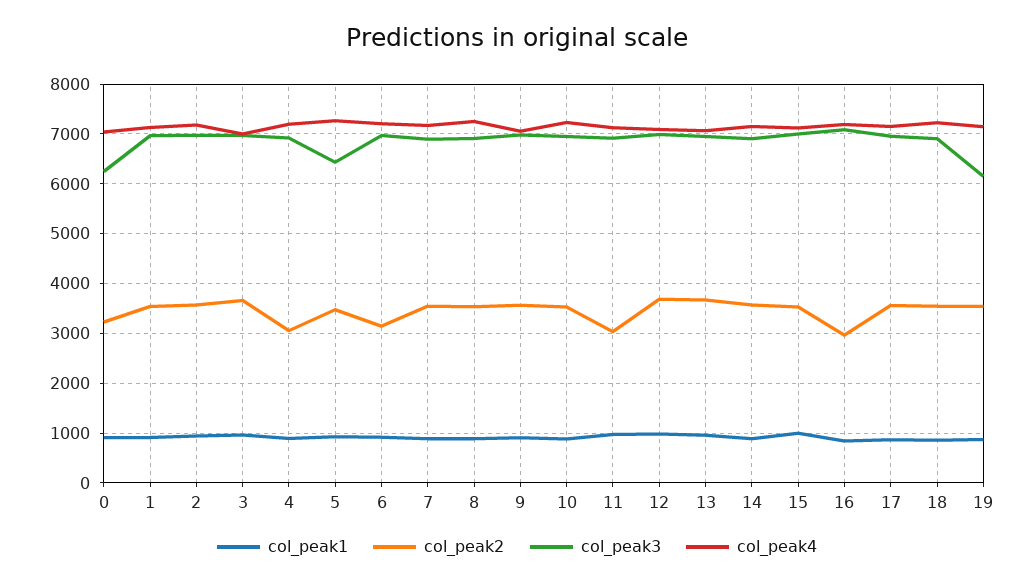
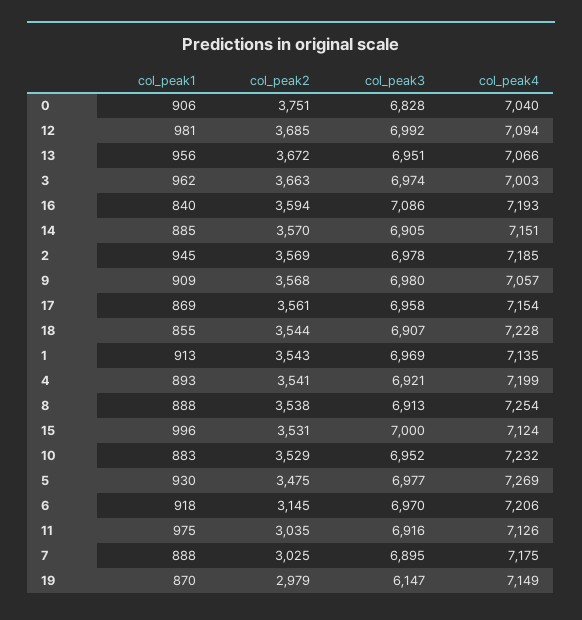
col_peak2, 0: 3200 -> 3751
col_peak3, 0: 6200 -> 6828
col_peak2, 4: 3000 -> 3541
col_peak3, 5: 6400 -> 6977
col_peak2, 7: 3600 -> 3025
col_peak2, 16: 3000 -> 3594
col_peak2, 19: 3600 -> 2979

